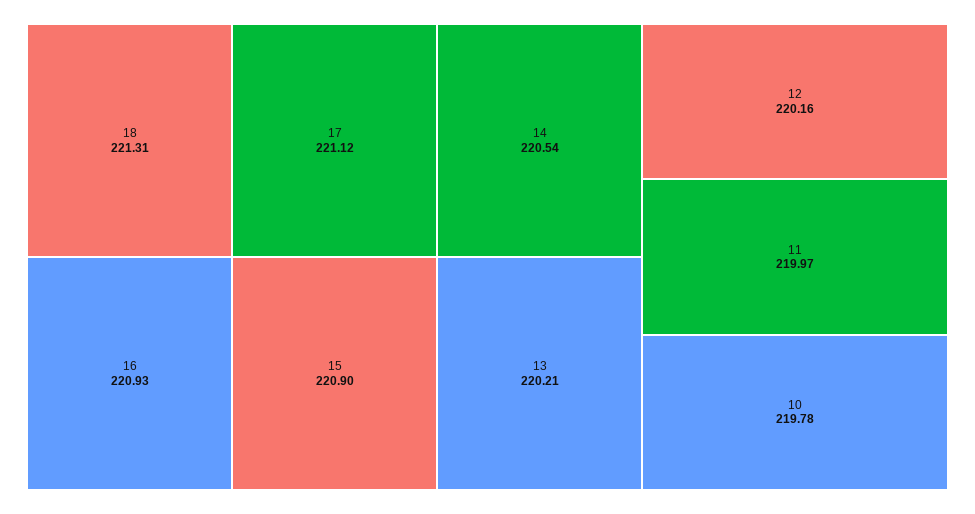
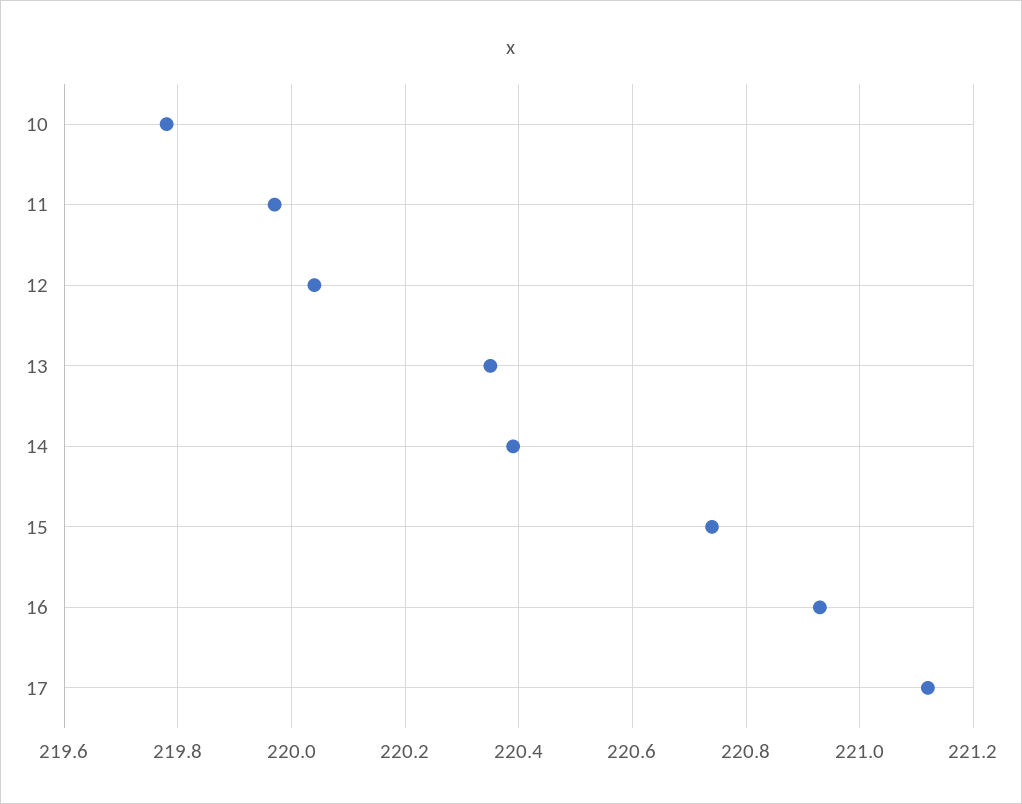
18: 221.31 -> none
15: 220.9 -> 220.75
14: 220.54 -> 220.4
13: 220.21 -> 220.35
12: 220.16 -> 220.05

